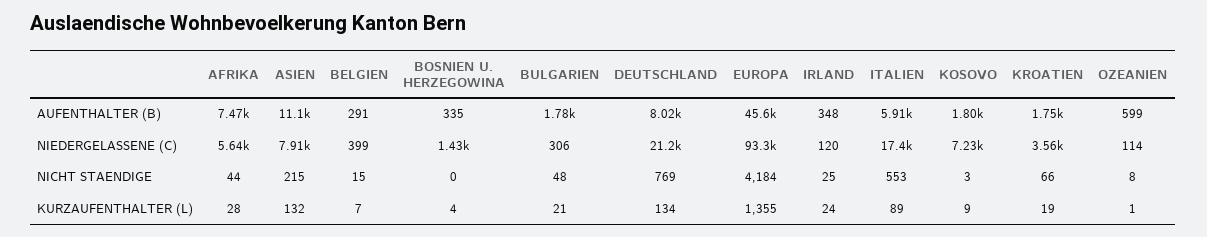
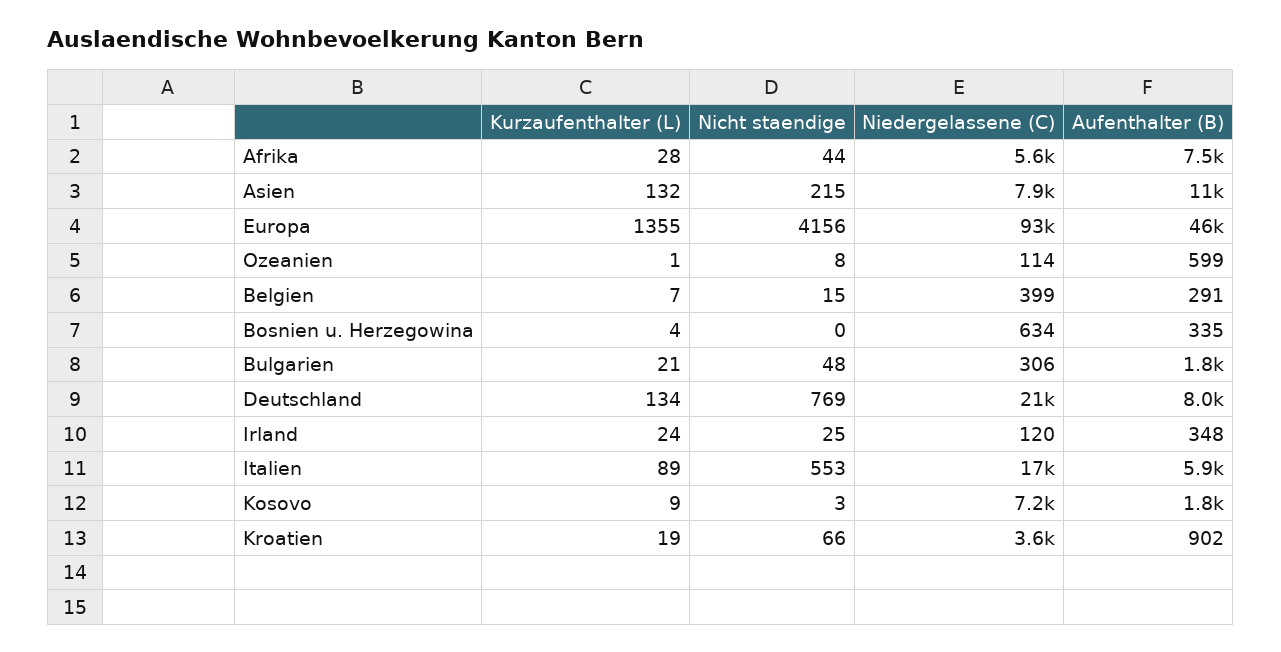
KROATIEN, AUFENTHALTER (B): 1750 -> 902
BOSNIEN U. HERZEGOWINA, NIEDERGELASSENE (C): 1430 -> 634
EUROPA, NICHT STAENDIGE: 4184 -> 4156

